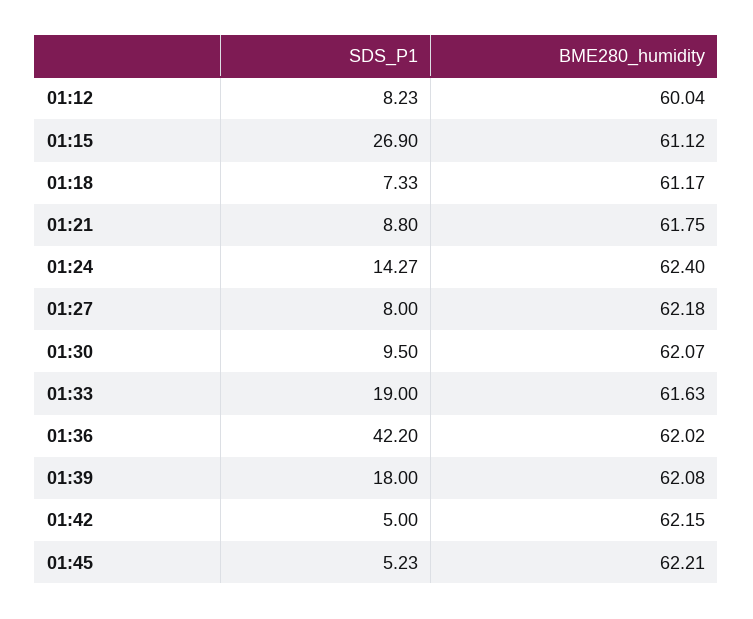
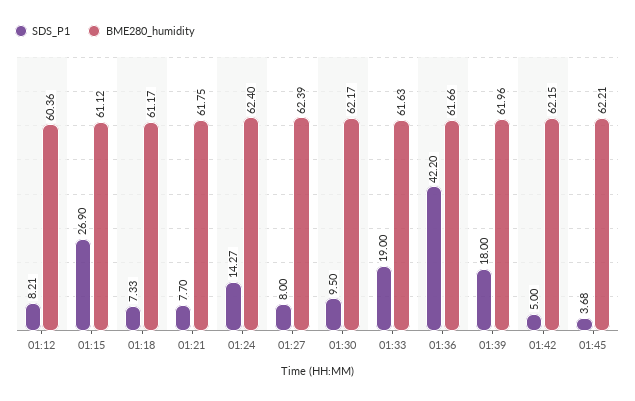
SDS_P1, 01:12: 8.23 -> 8.21
BME280_humidity, 01:12: 60.04 -> 60.36
SDS_P1, 01:21: 8.8 -> 7.7
BME280_humidity, 01:27: 62.18 -> 62.39
BME280_humidity, 01:30: 62.07 -> 62.17
BME280_humidity, 01:36: 62.02 -> 61.66
BME280_humidity, 01:39: 62.08 -> 61.96
SDS_P1, 01:45: 5.23 -> 3.68

